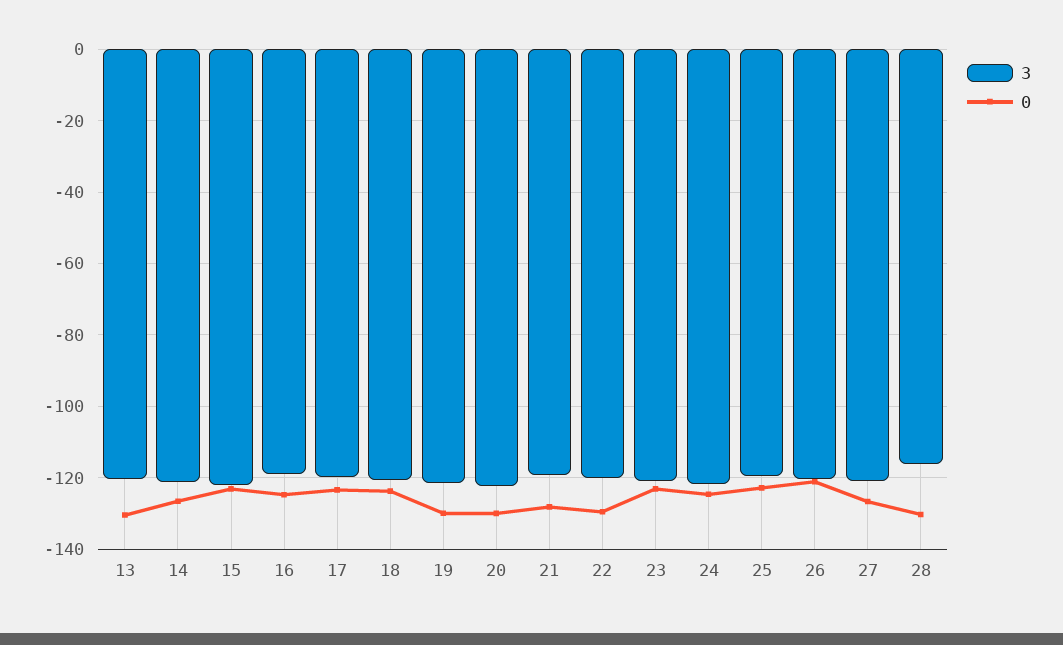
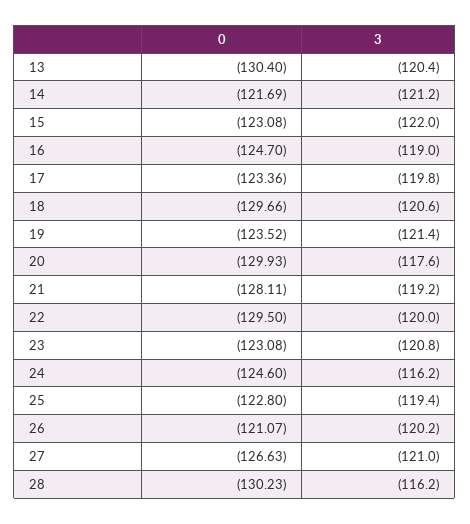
0, 14: -126 -> -121.69
0, 18: -124 -> -129.66
0, 19: -130 -> -123.52
3, 20: -122 -> -117.6
3, 24: -122 -> -116.2

